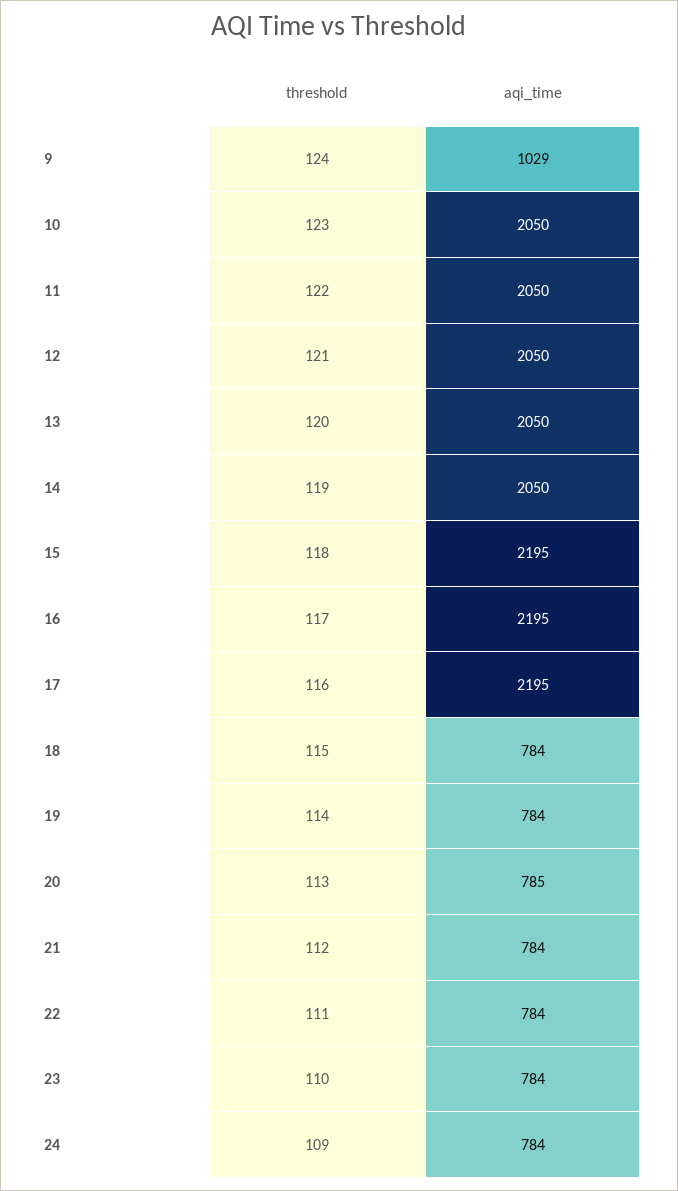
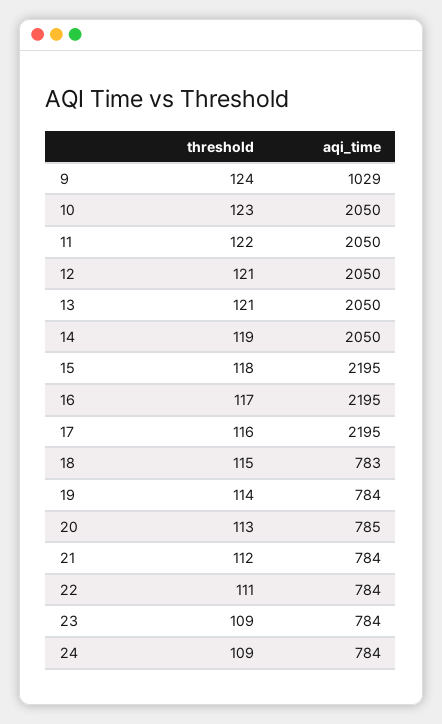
threshold, 13: 120 -> 121
aqi_time, 18: 784 -> 783
threshold, 23: 110 -> 109

